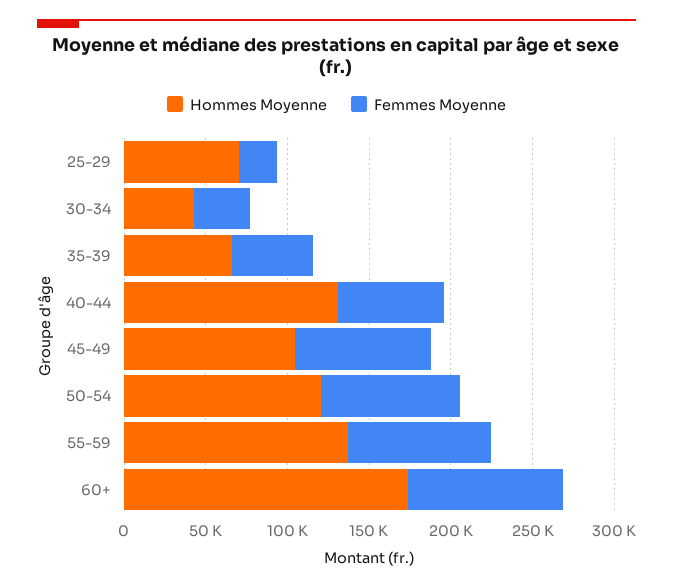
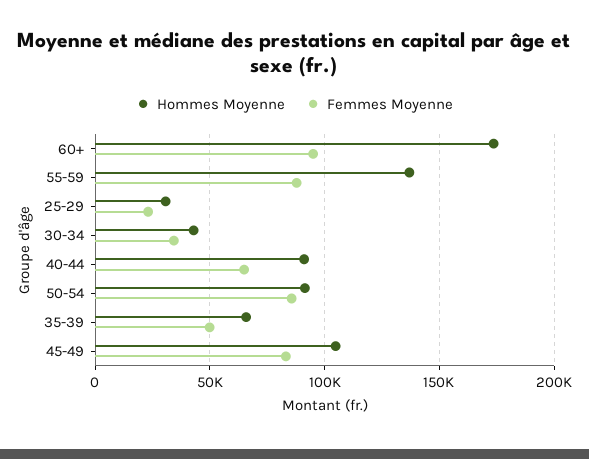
Hommes Moyenne, 25-29: 70000 -> 30000
Hommes Moyenne, 40-44: 130000 -> 90000
Hommes Moyenne, 50-54: 120000 -> 90000

